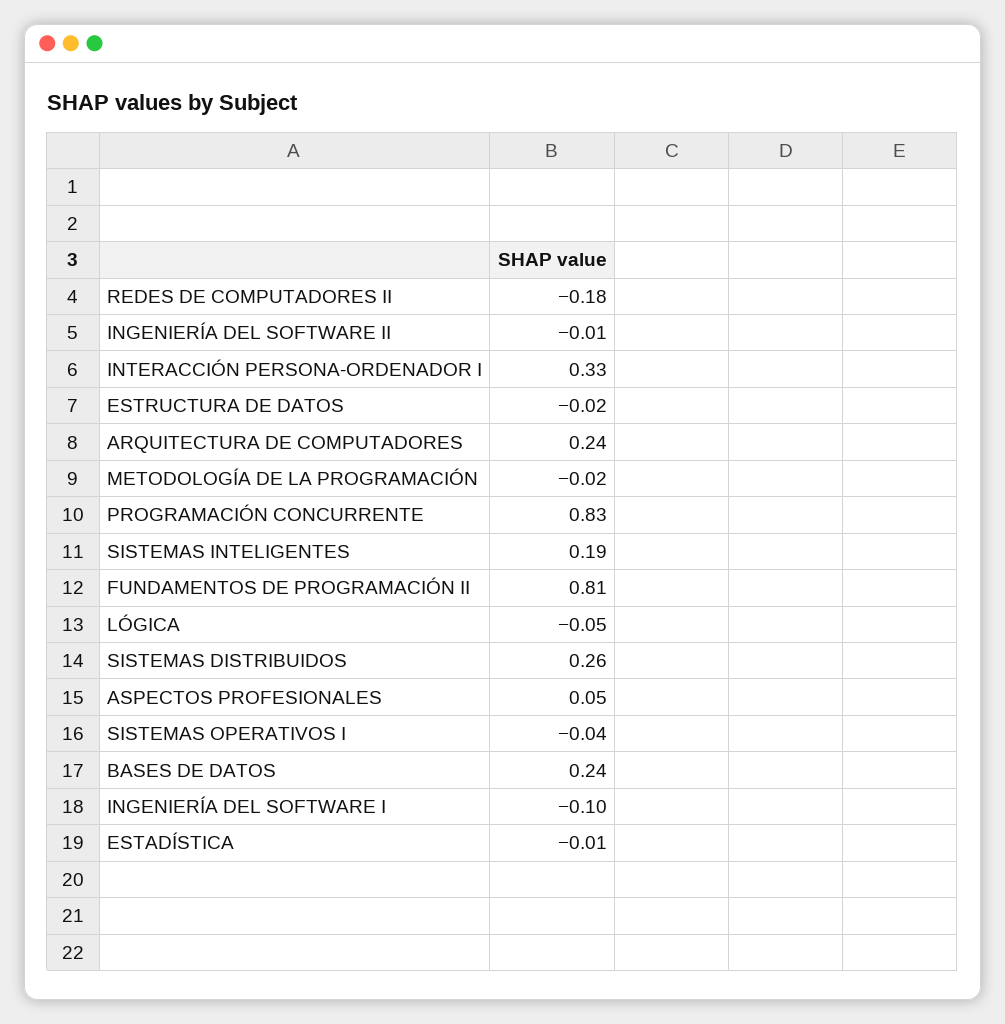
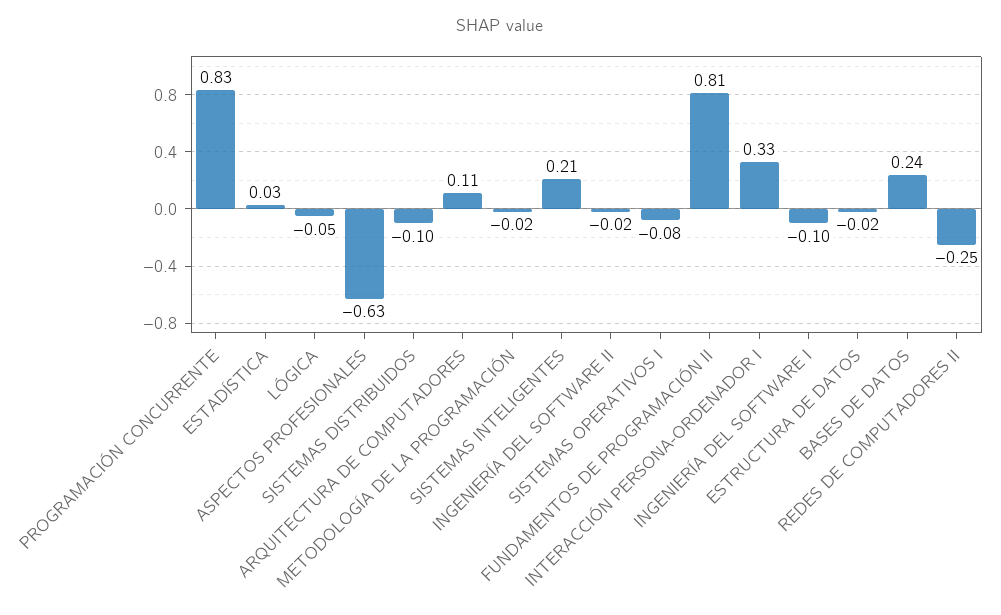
REDES DE COMPUTADORES II: -0.18 -> -0.25
INGENIERÍA DEL SOFTWARE II: -0.01 -> -0.02
ARQUITECTURA DE COMPUTADORES: 0.24 -> 0.11
SISTEMAS INTELIGENTES: 0.19 -> 0.21
SISTEMAS DISTRIBUIDOS: 0.26 -> -0.1
ASPECTOS PROFESIONALES: 0.05 -> -0.63
SISTEMAS OPERATIVOS I: -0.04 -> -0.08
ESTADÍSTICA: -0.01 -> 0.03

